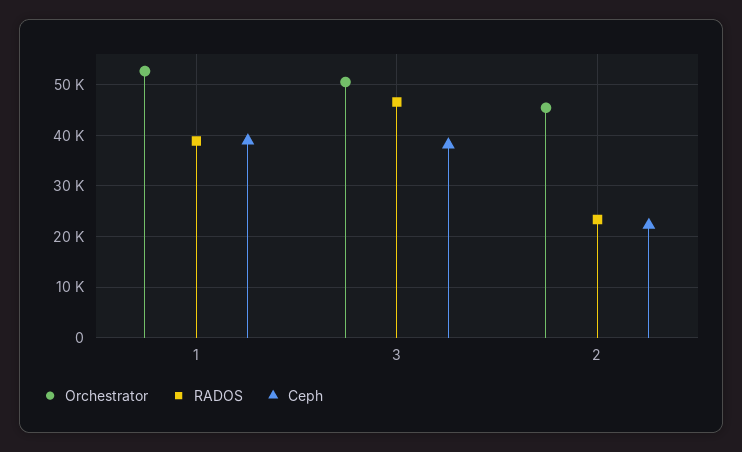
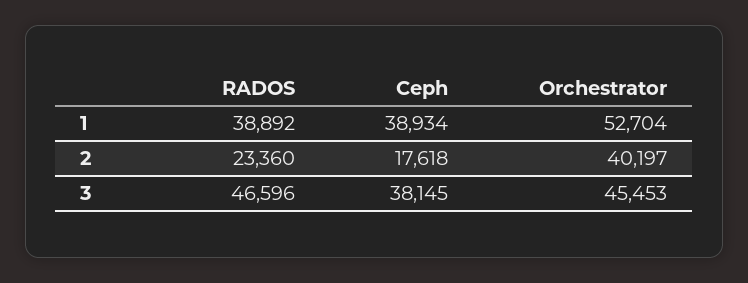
Orchestrator, 3: 50000 -> 45453
Orchestrator, 2: 46000 -> 40197
Ceph, 2: 22000 -> 17618

